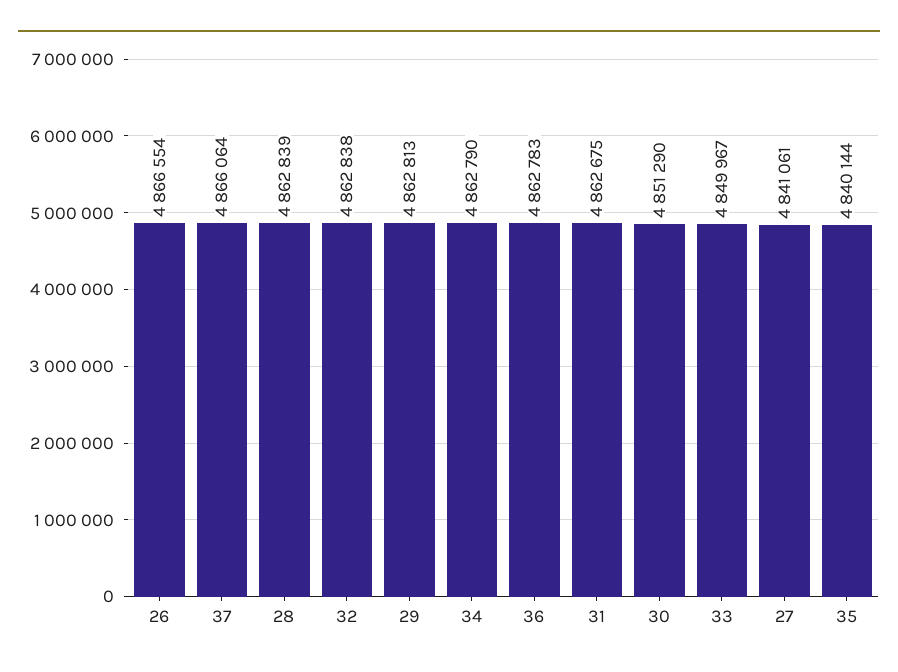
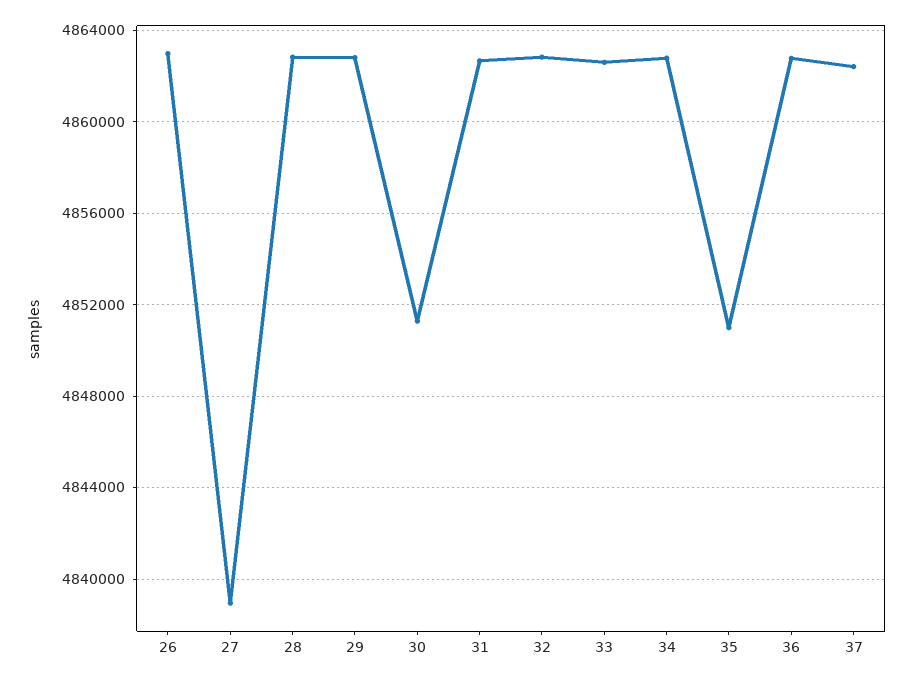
26: 4866554 -> 4863000
37: 4866064 -> 4862500
33: 4849967 -> 4862500
27: 4841061 -> 4839000
35: 4840144 -> 4851000

